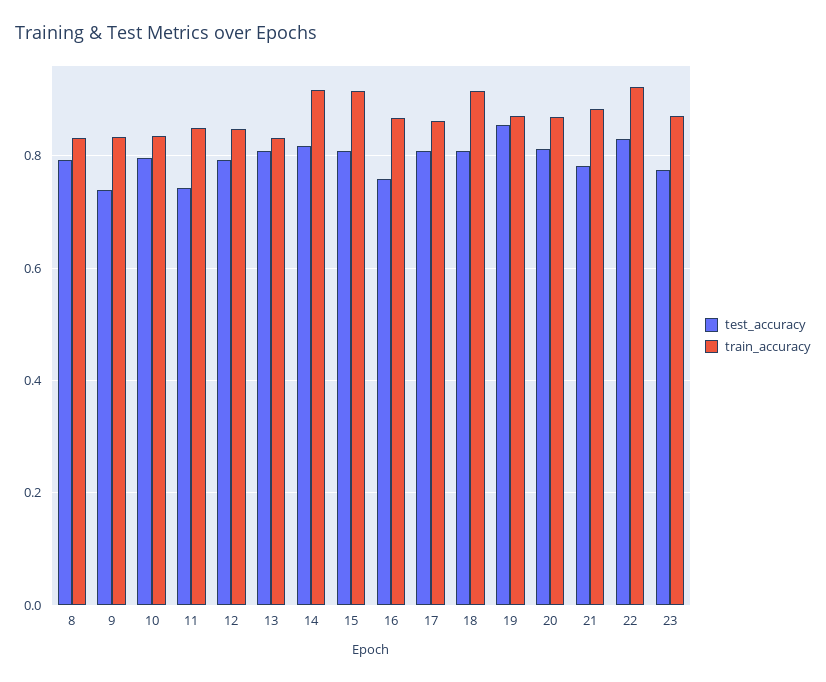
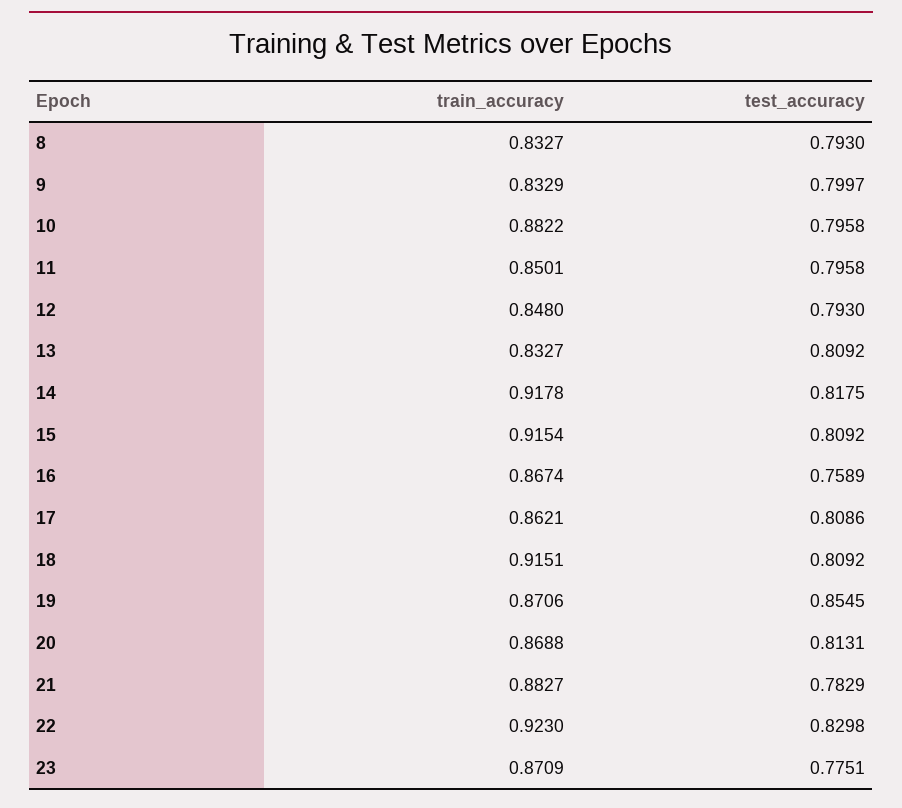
test_accuracy, 9: 0.74 -> 0.7997
train_accuracy, 10: 0.84 -> 0.8822
test_accuracy, 11: 0.74 -> 0.7958

